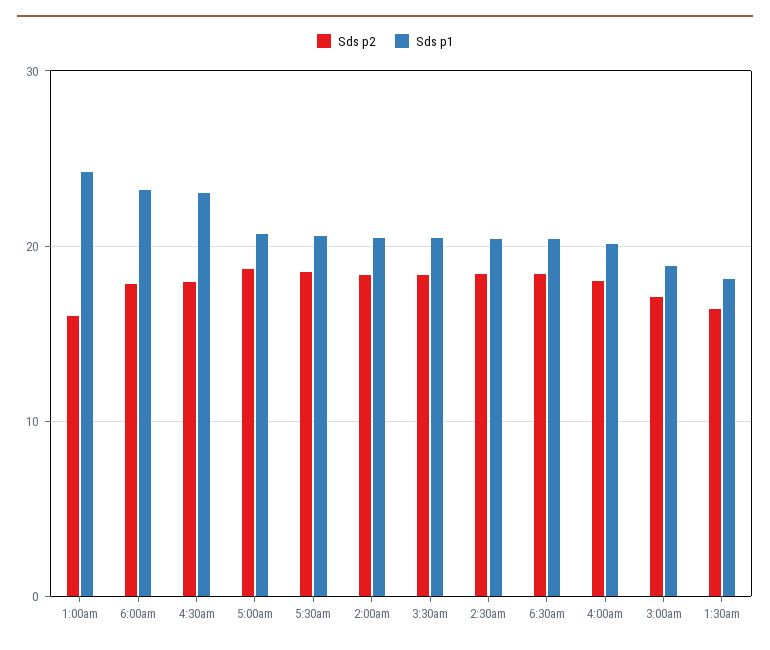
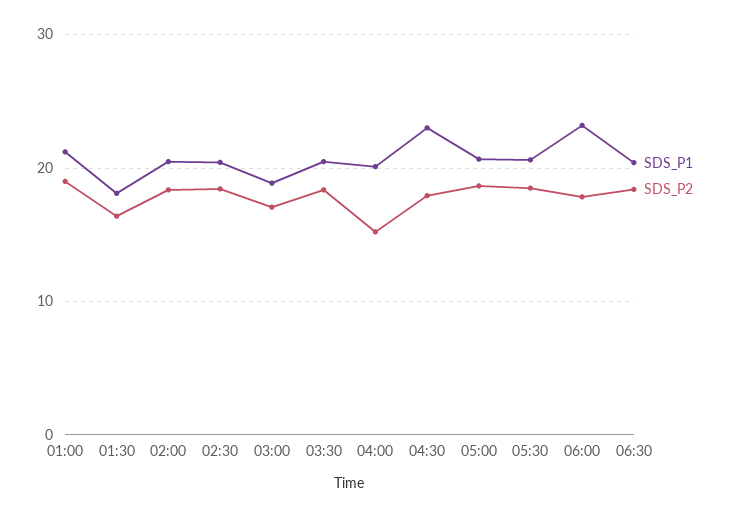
Sds p2, 1:00am: 16 -> 19
Sds p1, 1:00am: 24 -> 21
Sds p2, 4:00am: 18 -> 15

